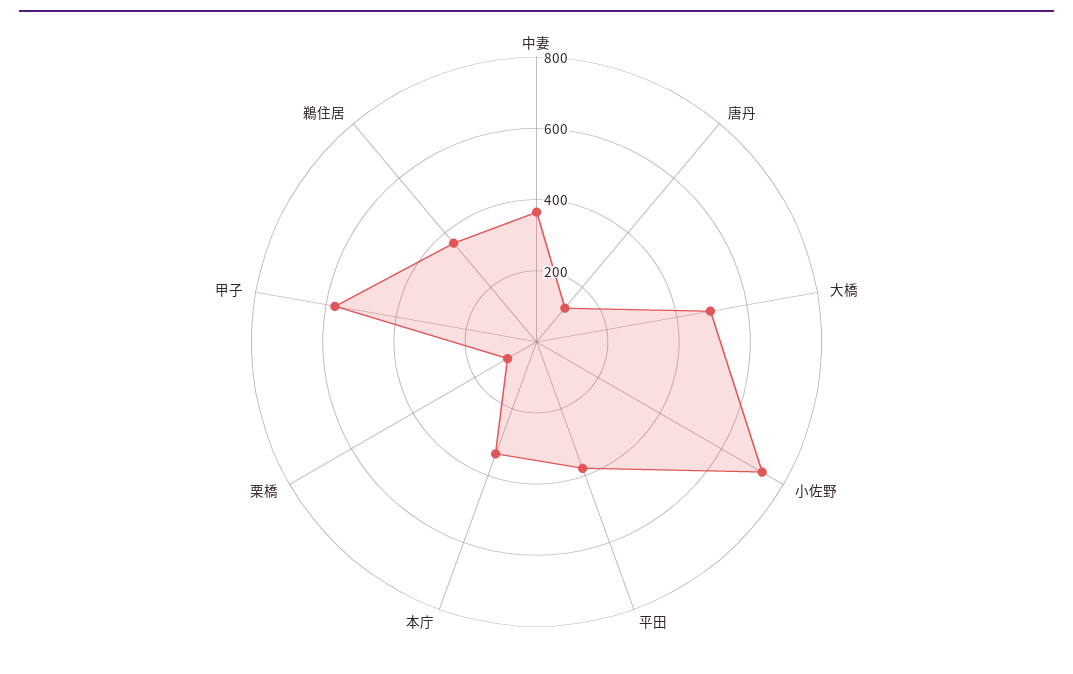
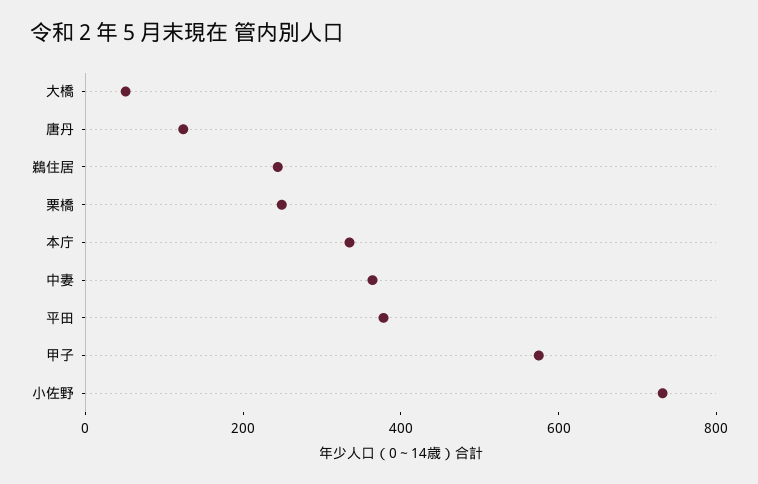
大橋: 500 -> 50
栗橋: 100 -> 250
鵜住居: 350 -> 250

